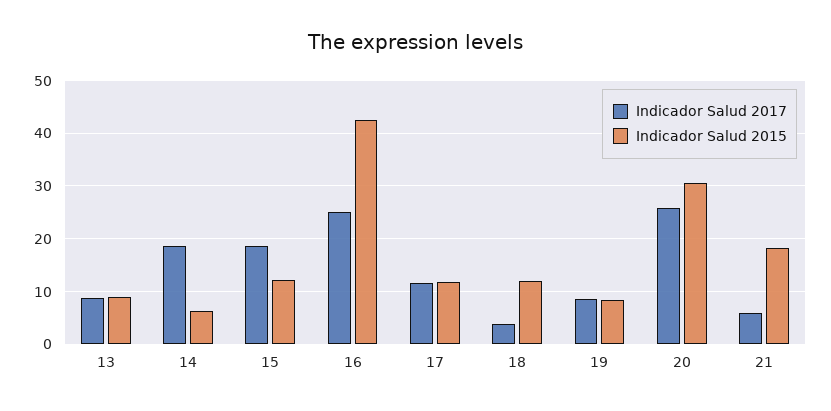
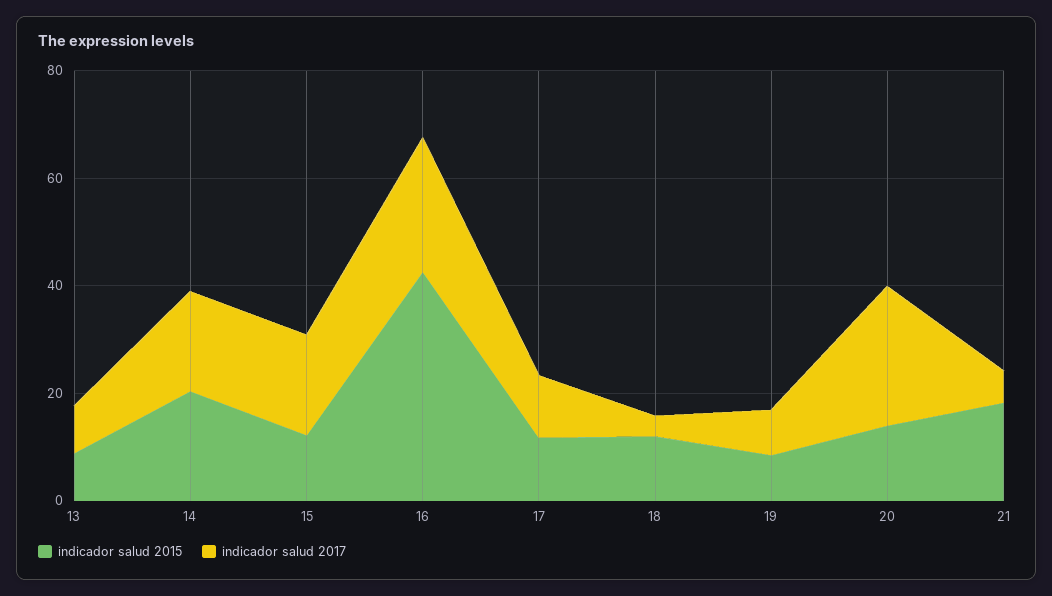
Indicador Salud 2015, 14: 6 -> 20
Indicador Salud 2015, 20: 30 -> 15

